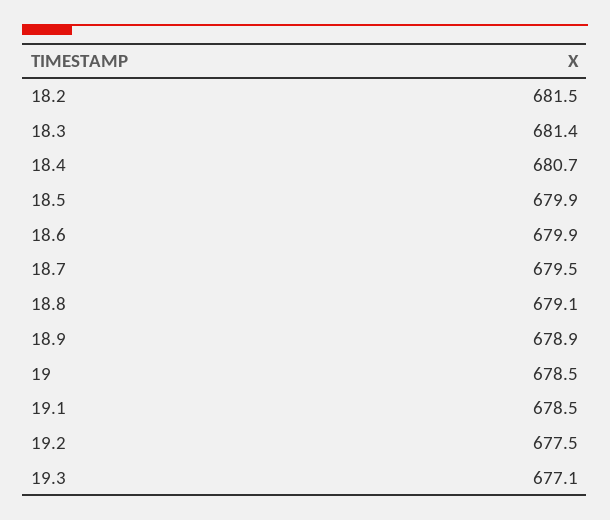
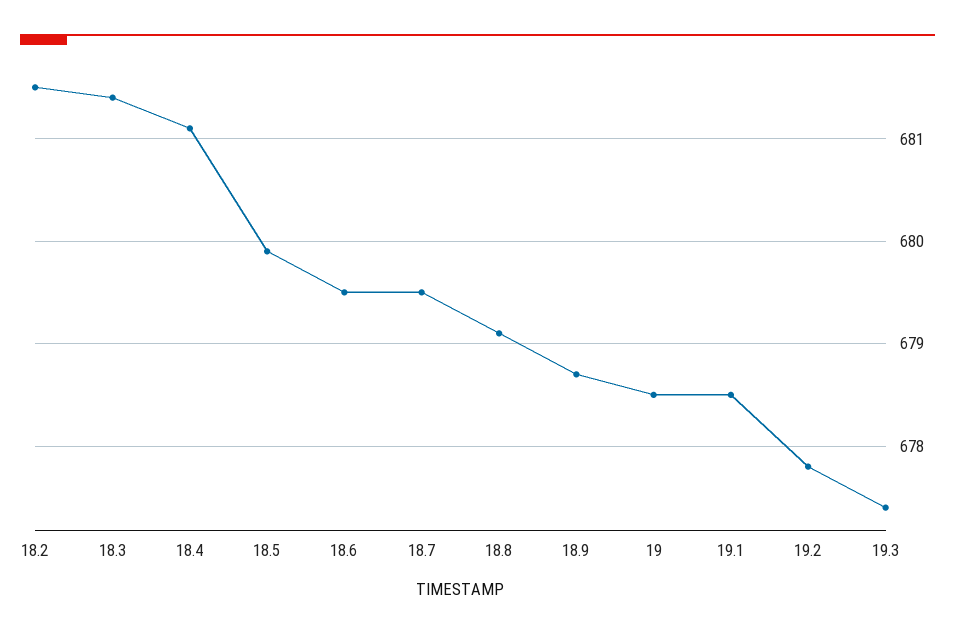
18.4: 680.7 -> 681.1
18.6: 679.9 -> 679.5
18.9: 678.9 -> 678.7
19.2: 677.5 -> 677.8
19.3: 677.1 -> 677.4

